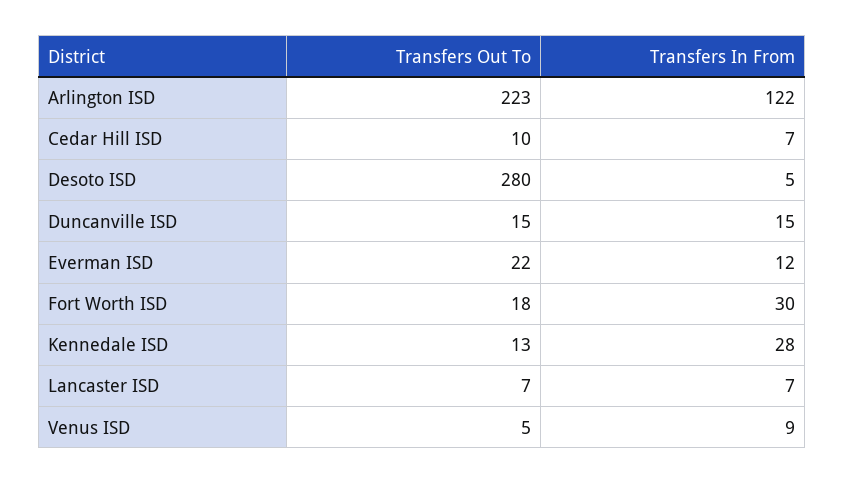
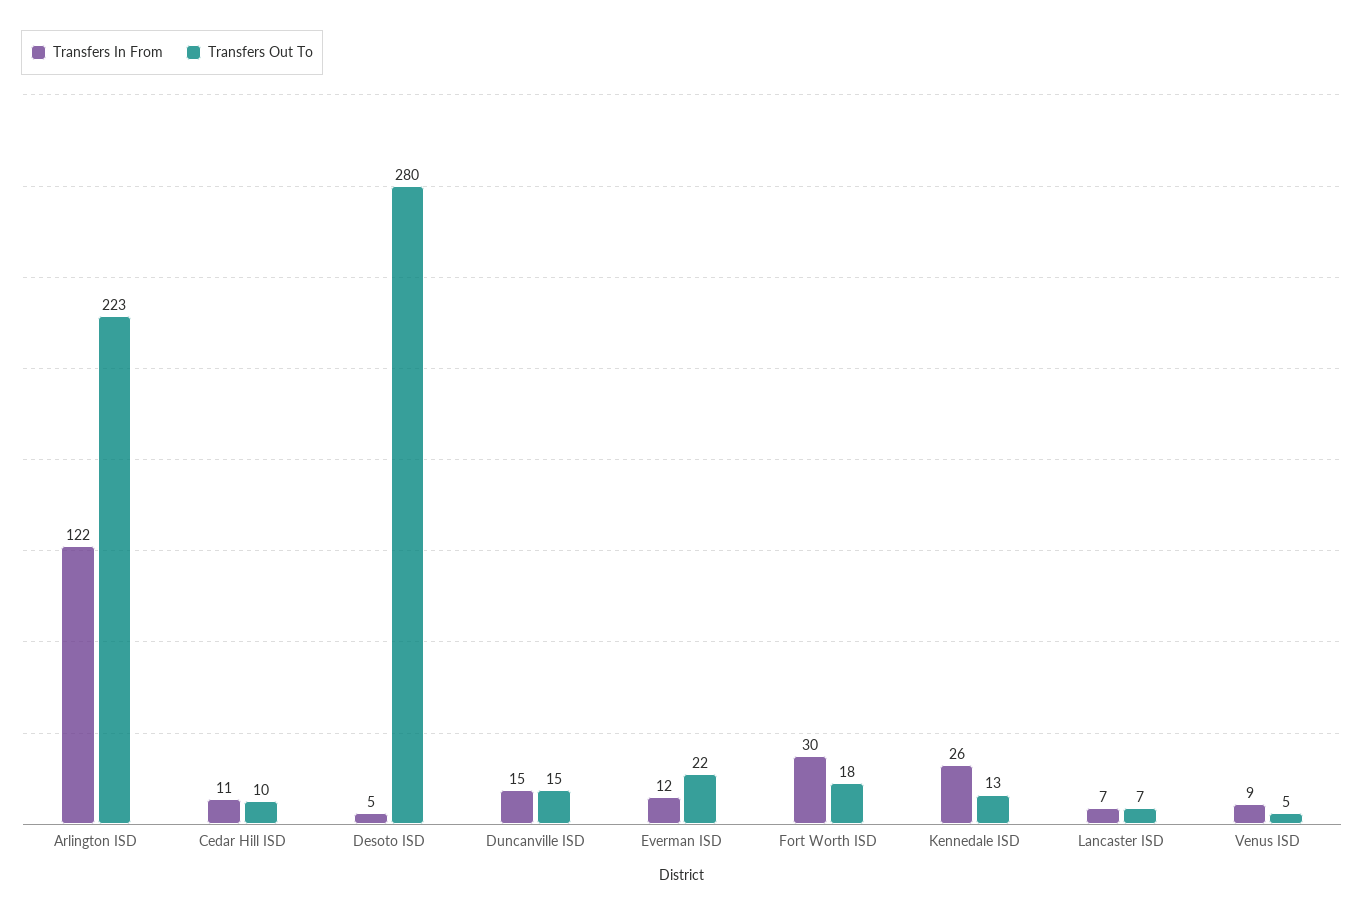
Transfers In From, Cedar Hill ISD: 7 -> 11
Transfers In From, Kennedale ISD: 28 -> 26

